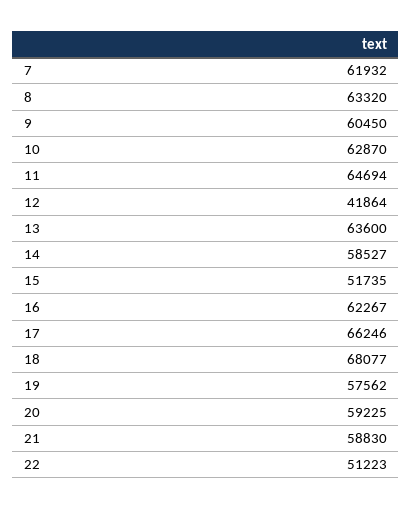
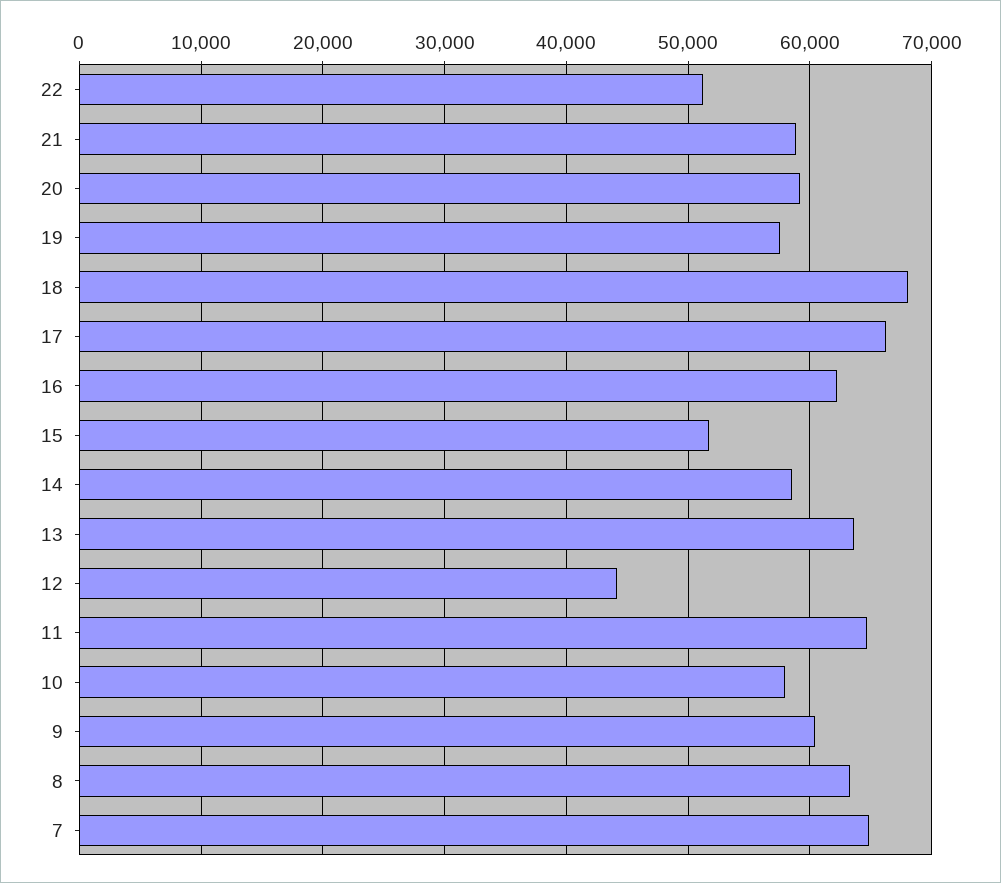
7: 61932 -> 65000
10: 62870 -> 58000
12: 41864 -> 44000

